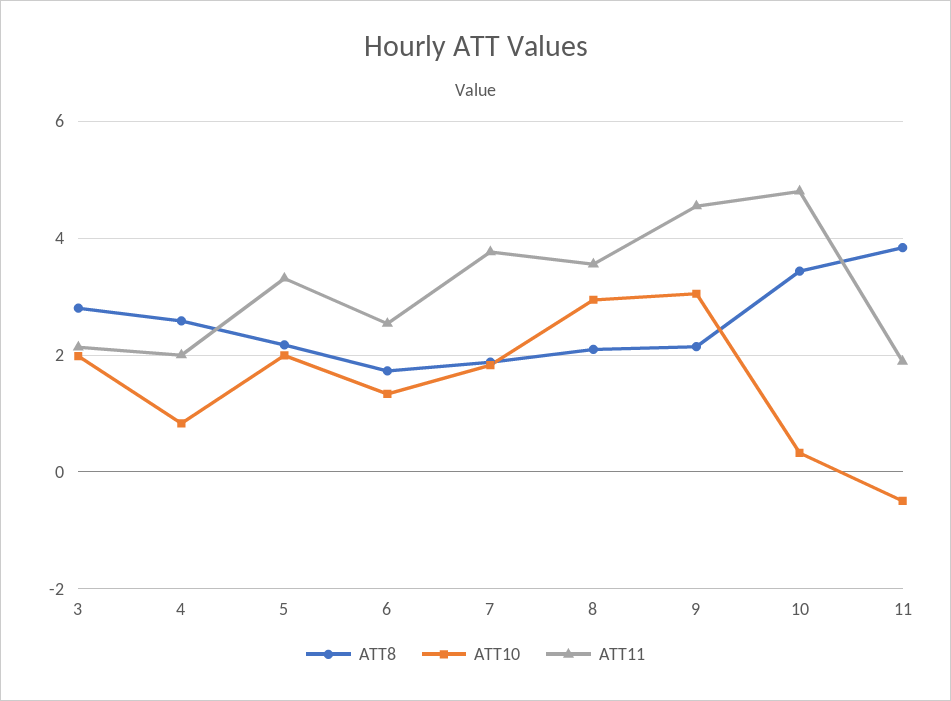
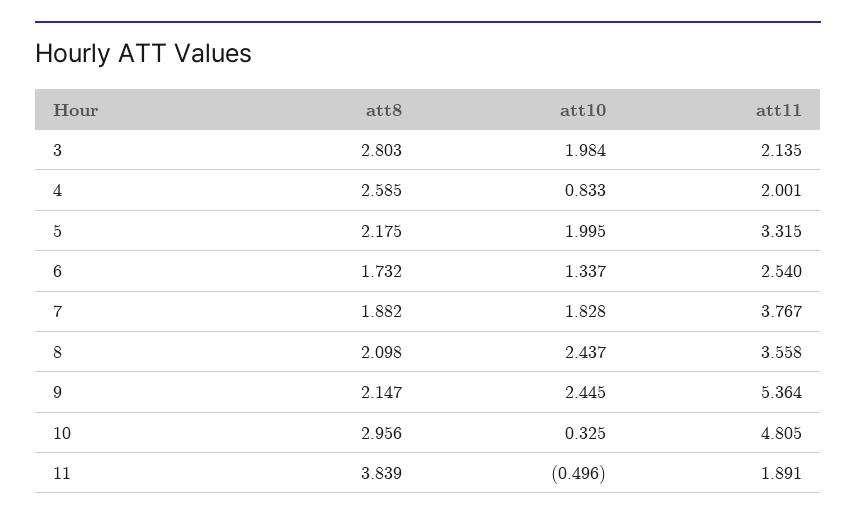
ATT10, 8: 3 -> 2.437
ATT10, 9: 3 -> 2.445
ATT11, 9: 4.6 -> 5.364
ATT8, 10: 3.4 -> 2.956

